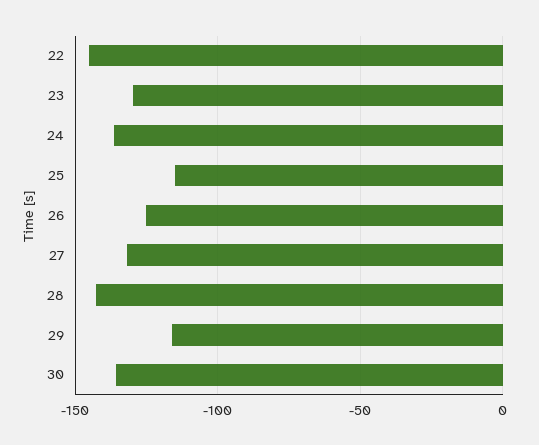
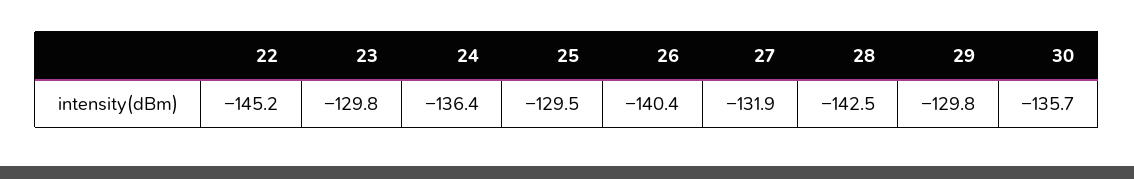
25: -115 -> -129.5
26: -125 -> -140.4
29: -115 -> -129.8

